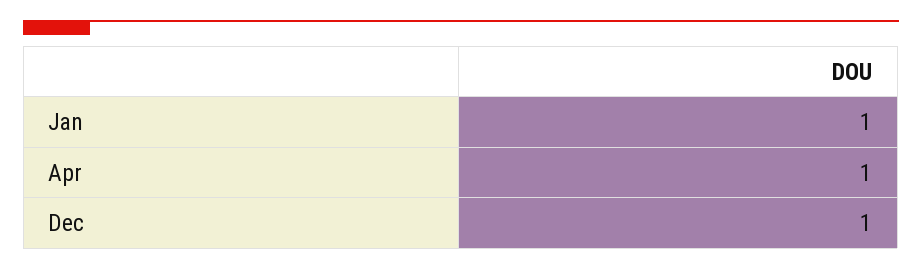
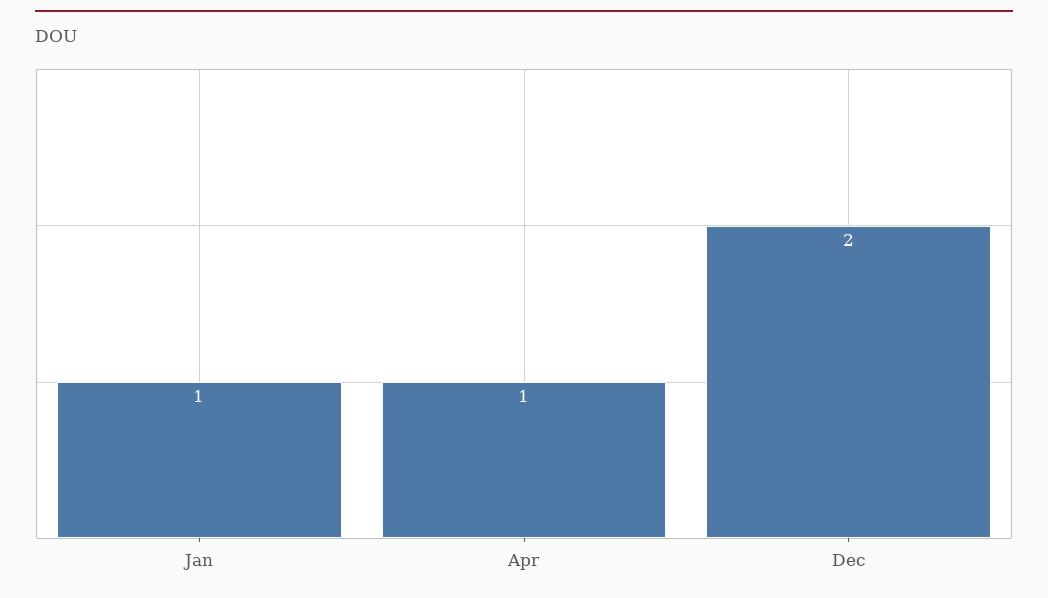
Dec: 1 -> 2

